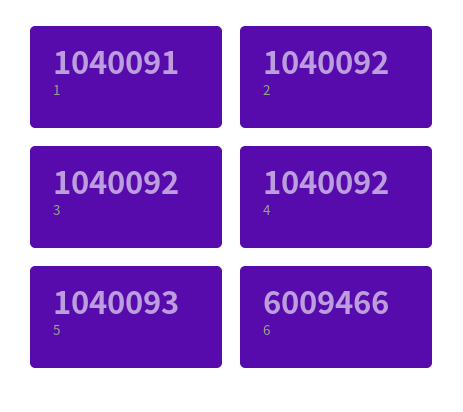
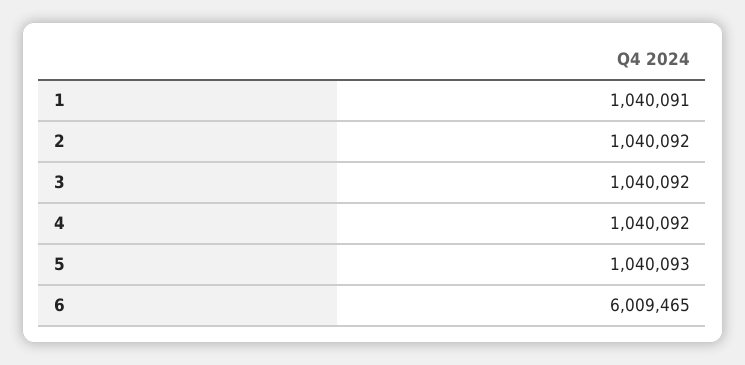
6: 6009466 -> 6009465

